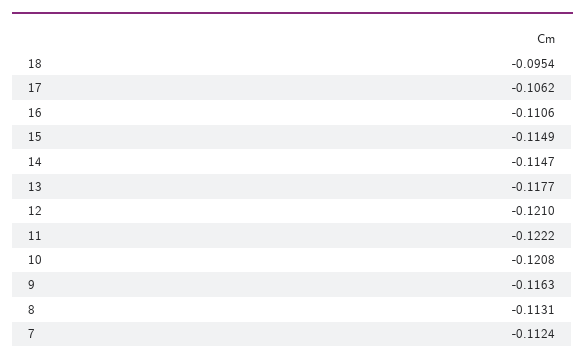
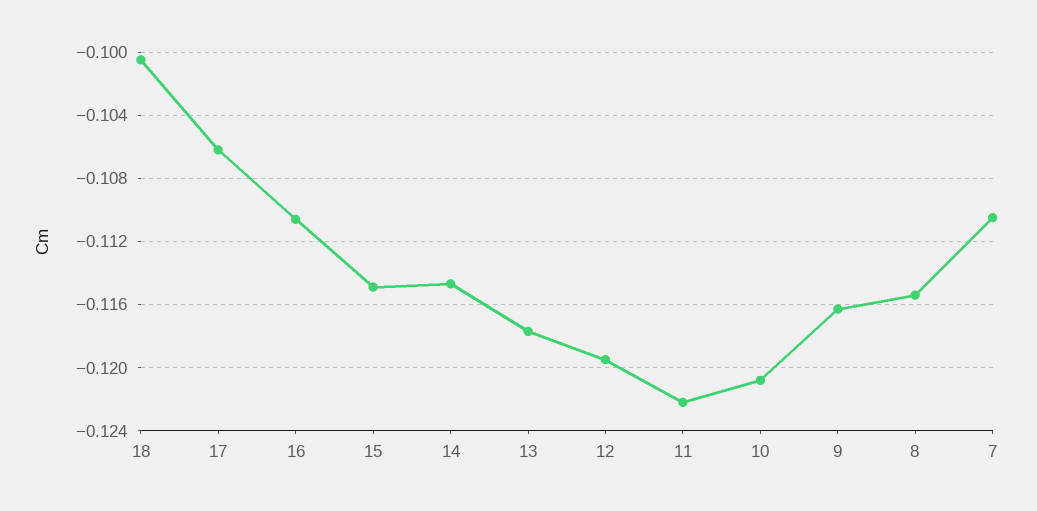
18: -0.0954 -> -0.1005
12: -0.121 -> -0.1195
8: -0.1131 -> -0.1155
7: -0.1124 -> -0.1105

